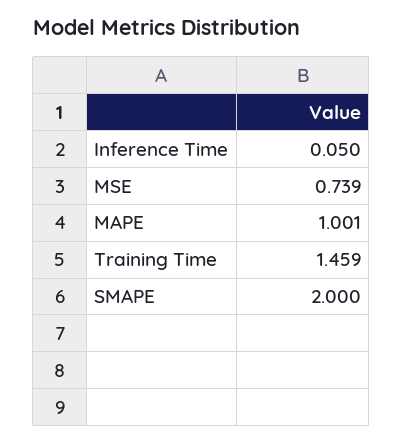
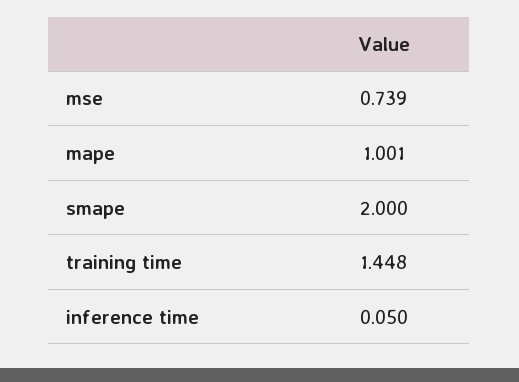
Training Time: 1.459 -> 1.448

